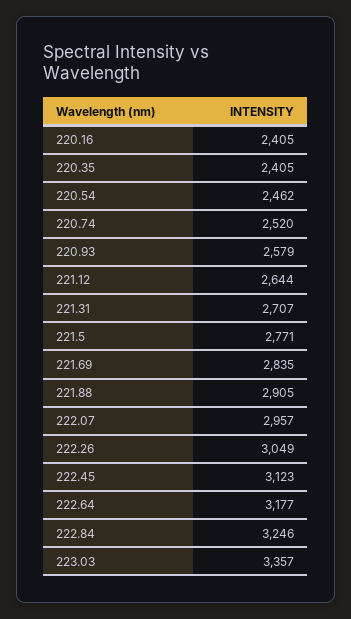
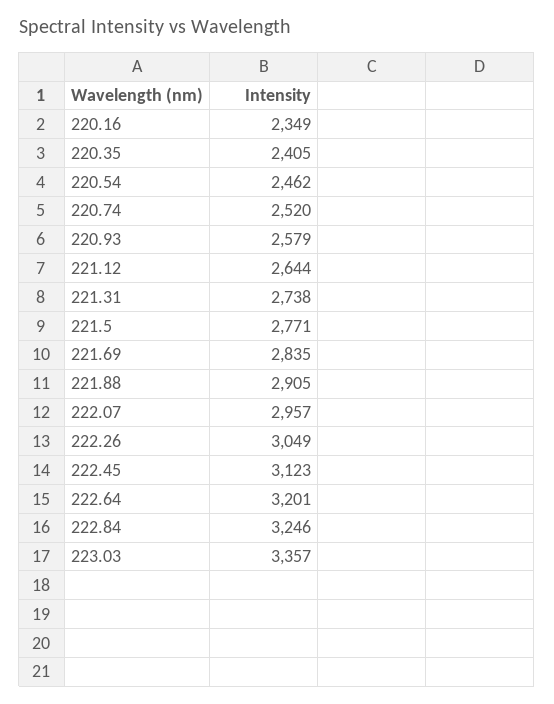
220.16: 2405 -> 2349
221.31: 2707 -> 2738
222.64: 3177 -> 3201

